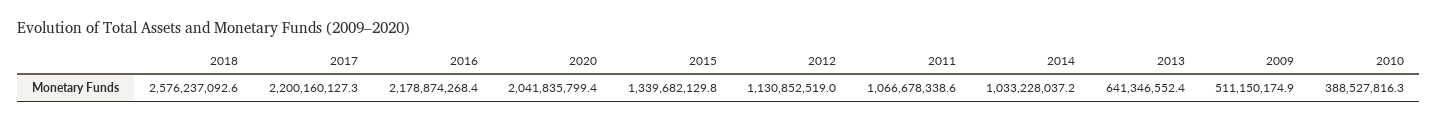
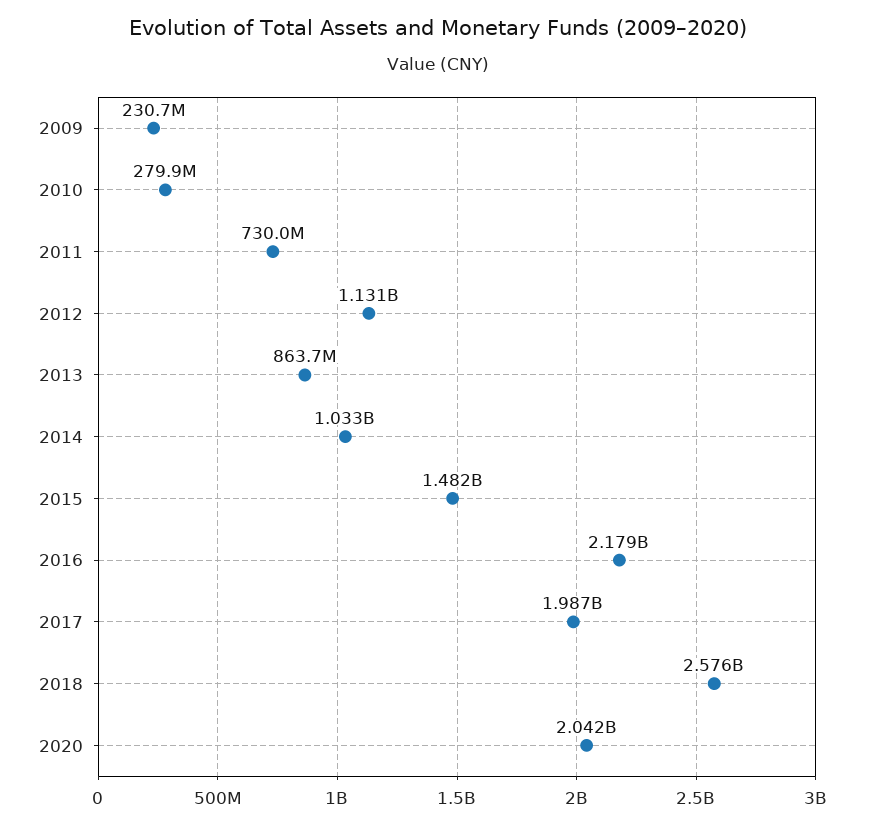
2017: 2200160127.3 -> 1987000000
2015: 1339682129.8 -> 1482000000
2011: 1066678338.6 -> 730000000
2013: 641346552.4 -> 863700000
2009: 511150174.9 -> 230700000
2010: 388527816.3 -> 279900000

